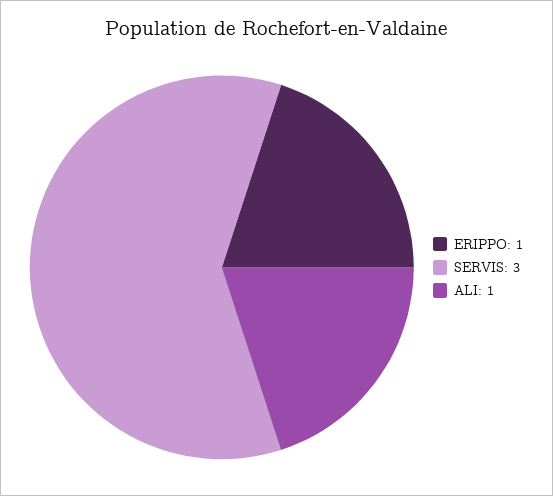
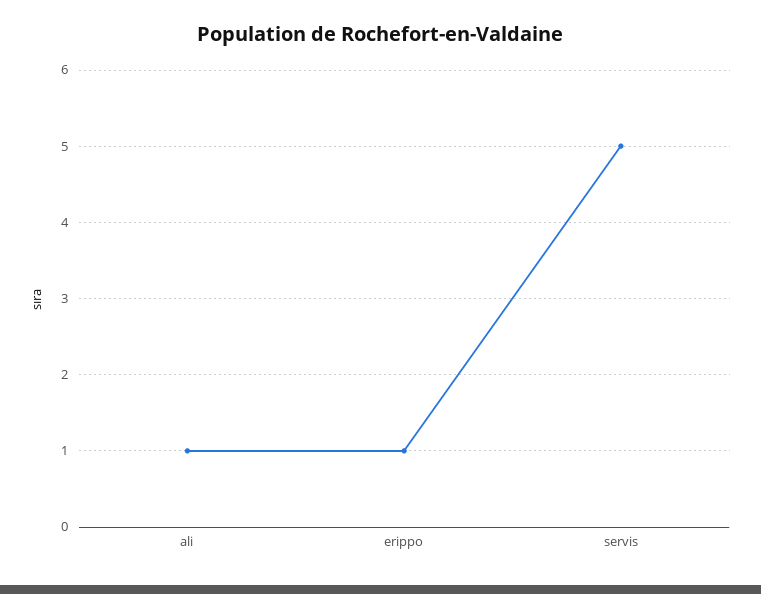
SERVIS: 3 -> 5

